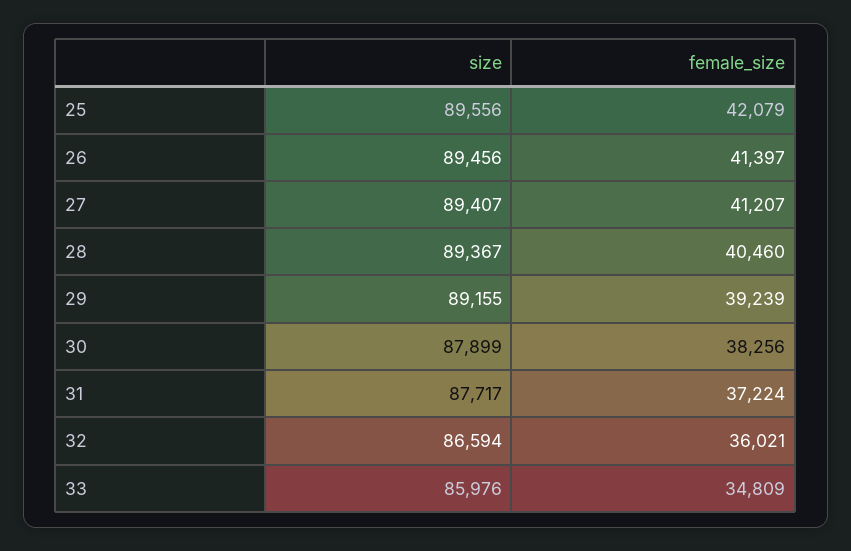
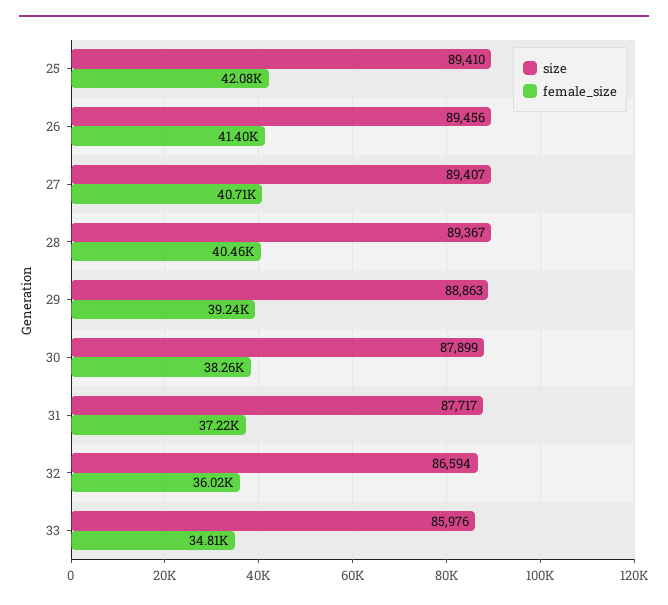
size, 25: 89556 -> 89410
female_size, 27: 41207 -> 40710
size, 29: 89155 -> 88863

